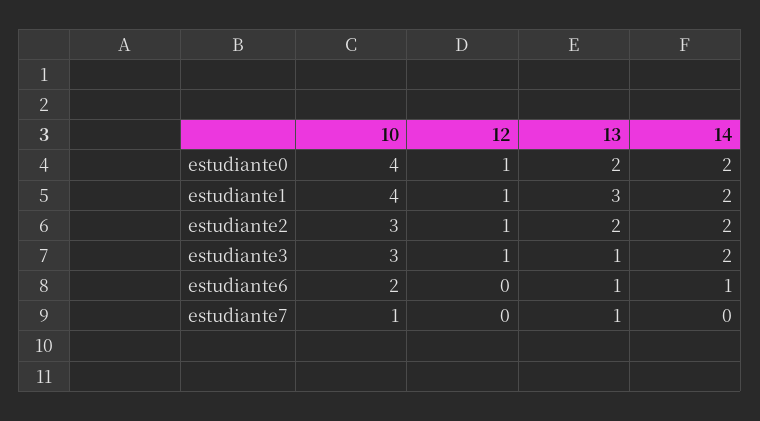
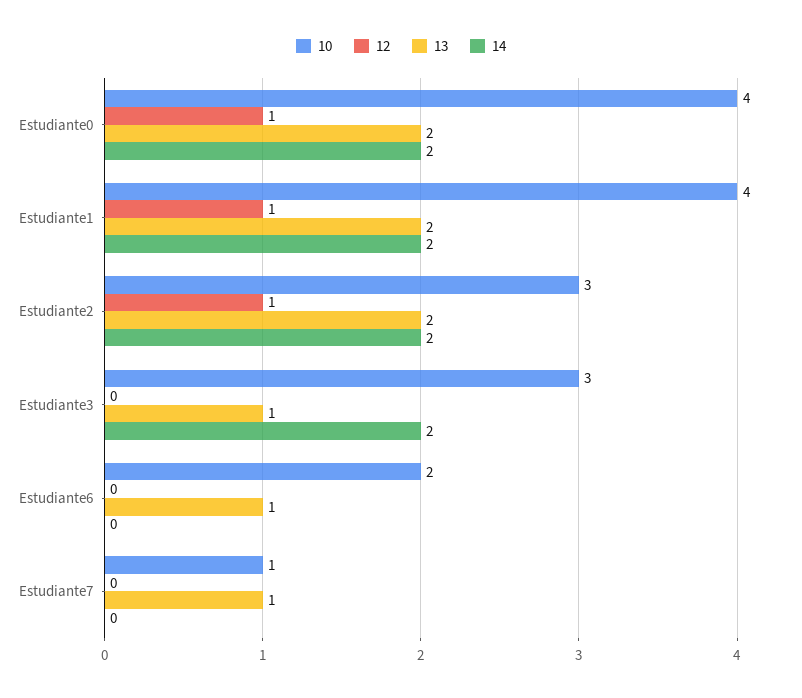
13, estudiante1: 3 -> 2
12, estudiante3: 1 -> 0
14, estudiante6: 1 -> 0

